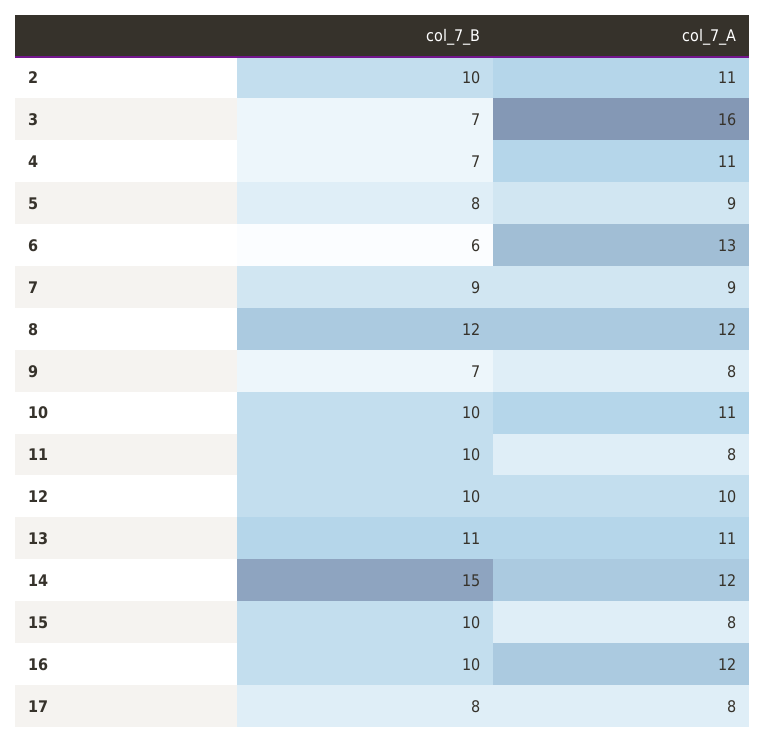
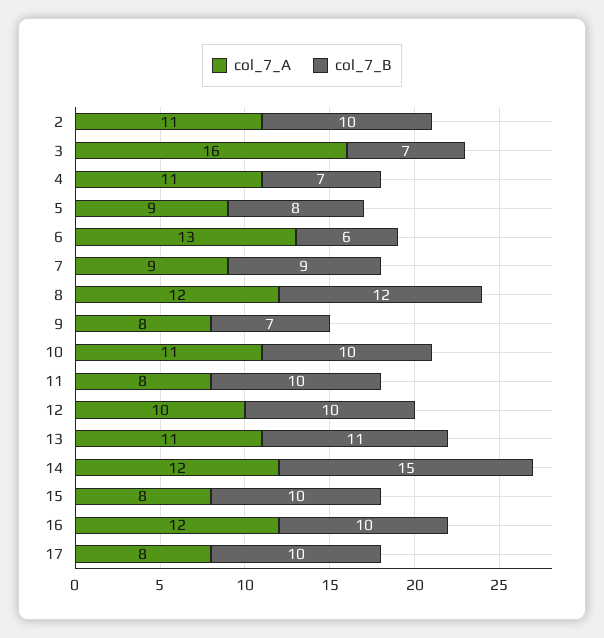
col_7_B, 17: 8 -> 10

